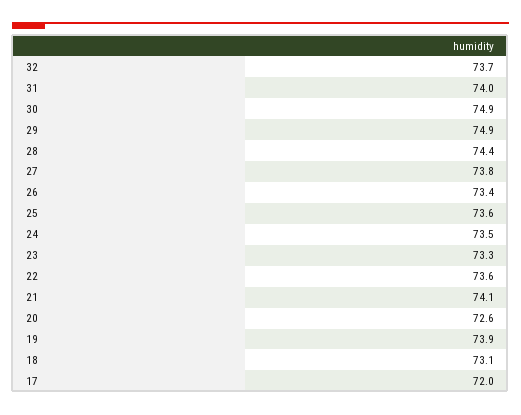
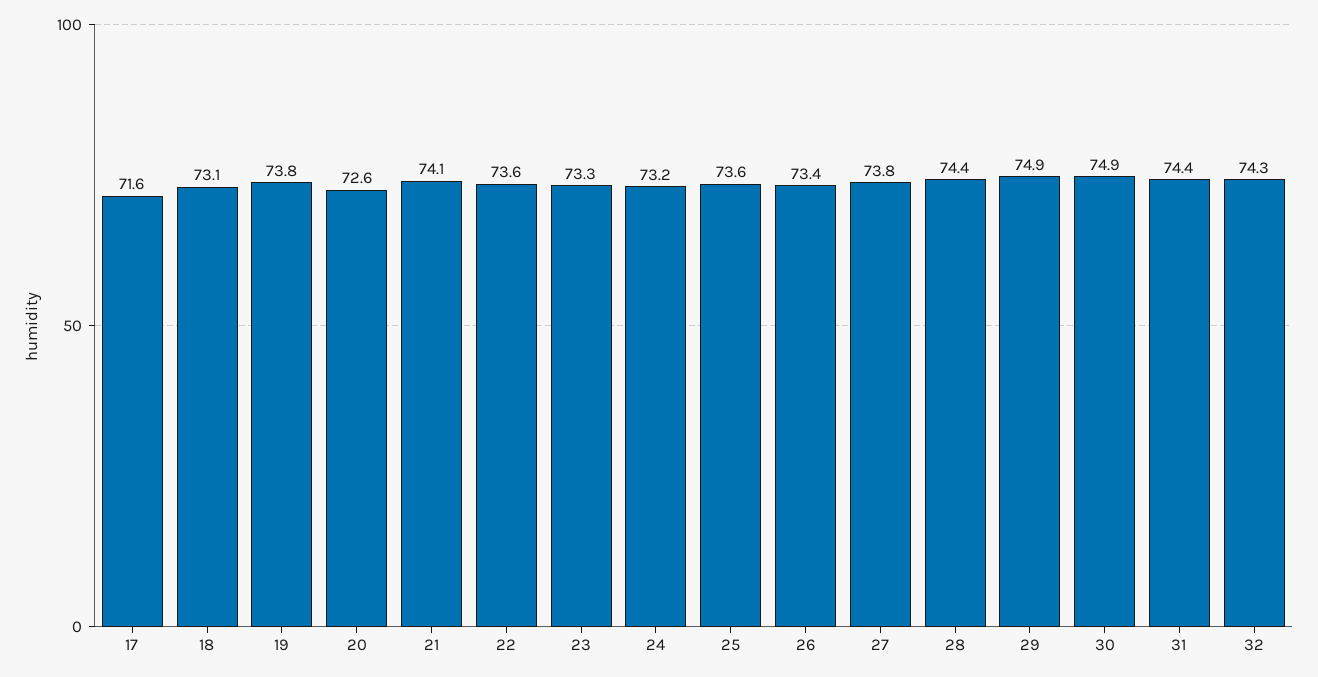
32: 73.7 -> 74.3
31: 74 -> 74.4
24: 73.5 -> 73.2
19: 73.9 -> 73.8
17: 72 -> 71.6

